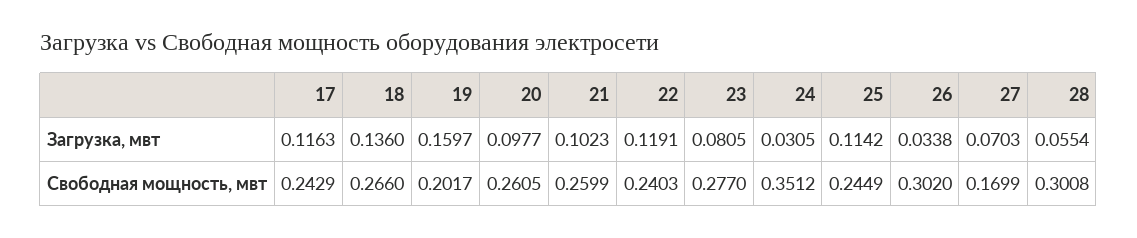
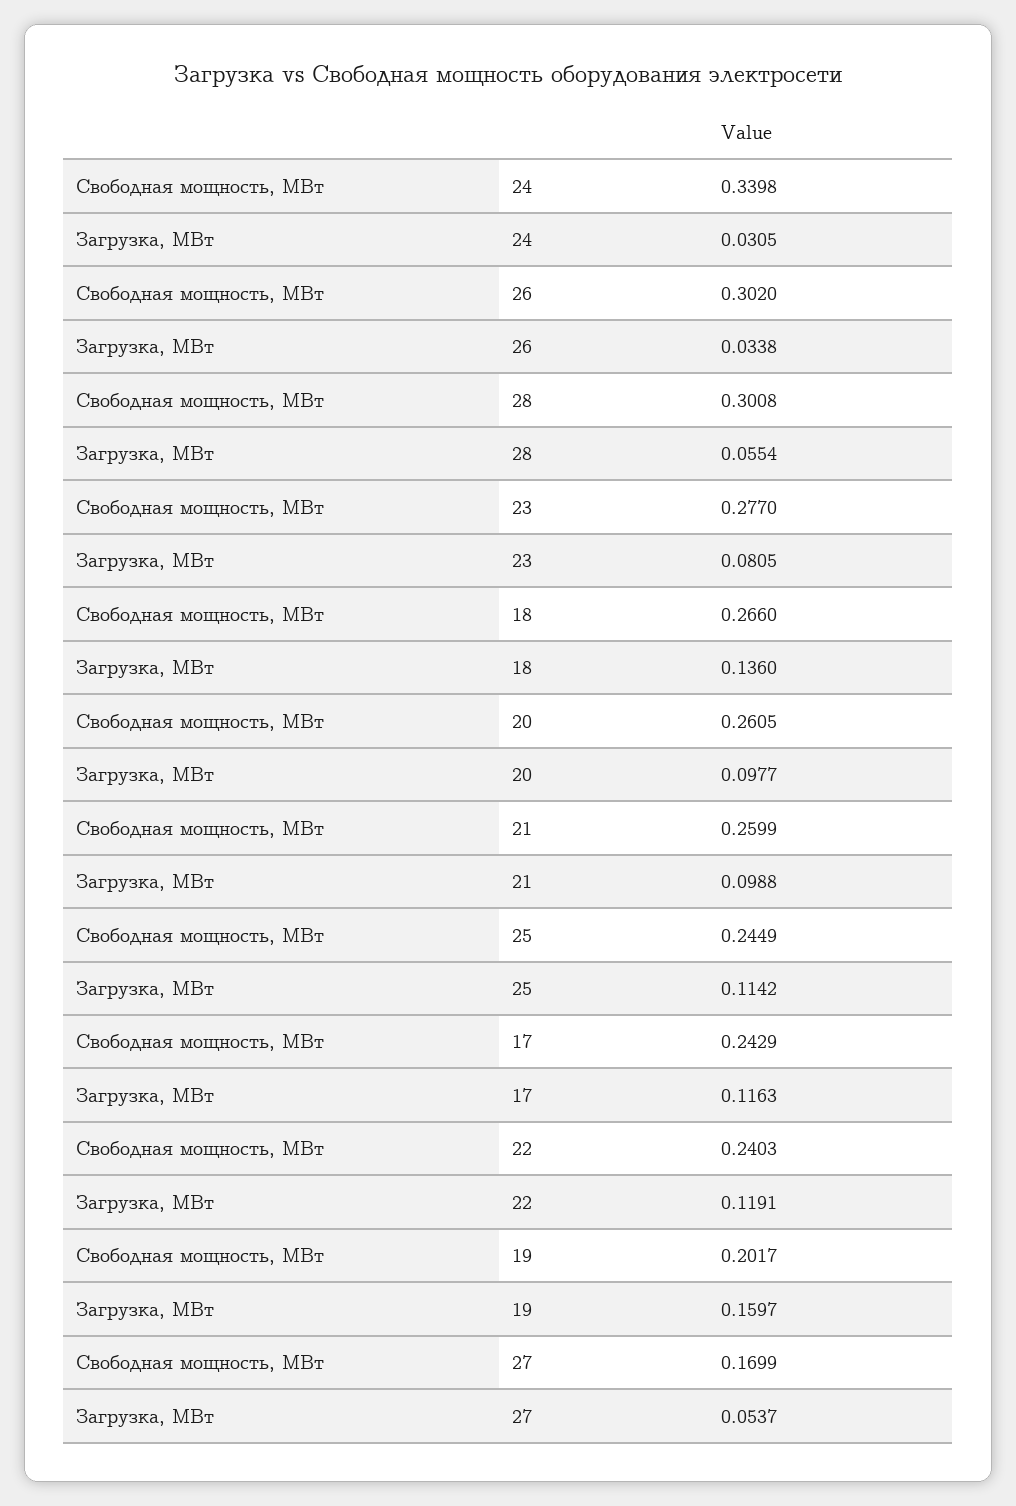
21, Загрузка, мвт: 0.1023 -> 0.0988
27, Загрузка, мвт: 0.0703 -> 0.0537
24, Свободная мощность, мвт: 0.3512 -> 0.3398

